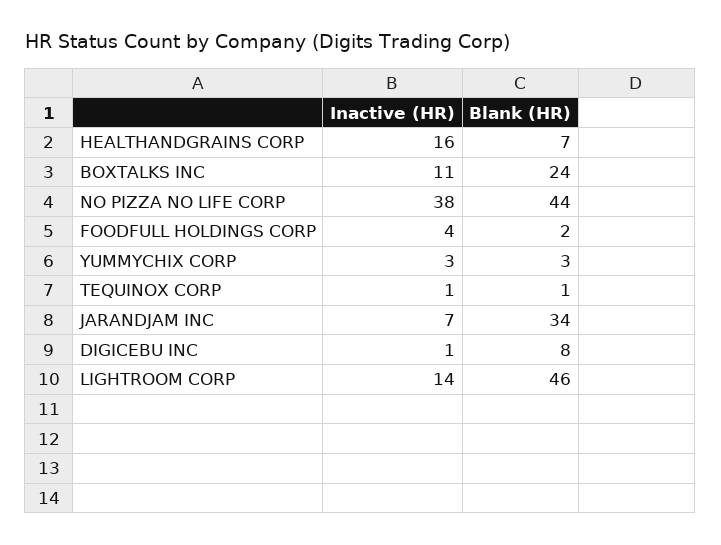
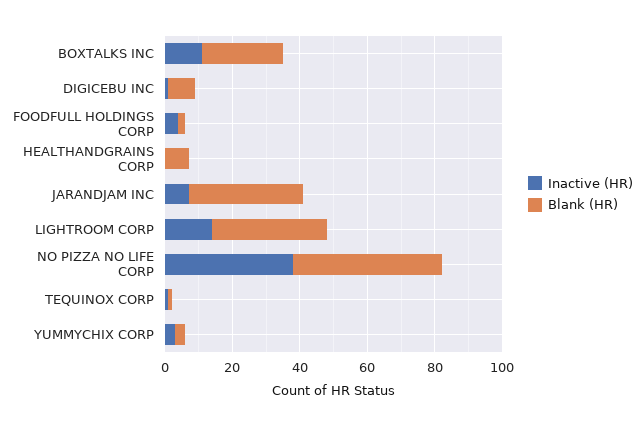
Inactive (HR), HEALTHANDGRAINS CORP: 16 -> 0
Blank (HR), LIGHTROOM CORP: 46 -> 35

